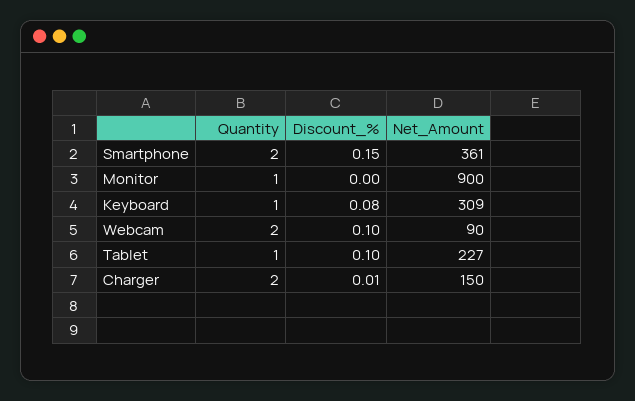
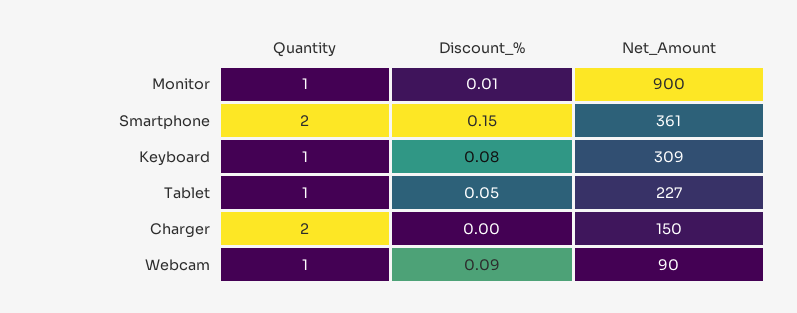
Discount_%, Monitor: 0 -> 0.01
Quantity, Webcam: 2 -> 1
Discount_%, Webcam: 0.1 -> 0.09
Discount_%, Tablet: 0.1 -> 0.05
Discount_%, Charger: 0.01 -> 0

